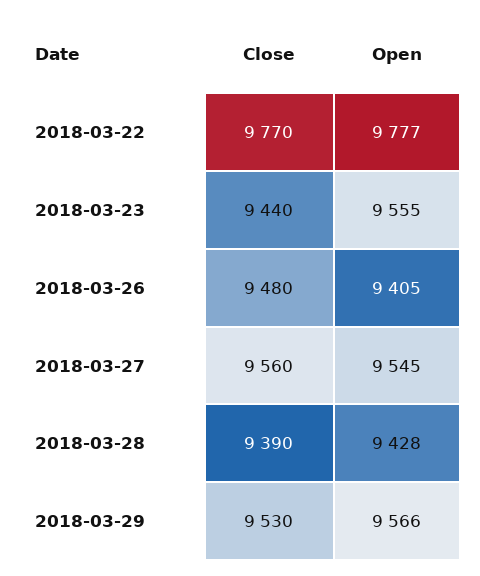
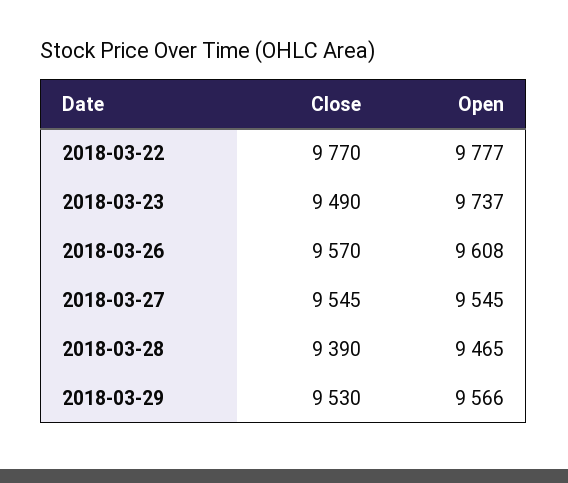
Close, 2018-03-23: 9440 -> 9490
Open, 2018-03-23: 9555 -> 9737
Close, 2018-03-26: 9480 -> 9570
Open, 2018-03-26: 9405 -> 9608
Close, 2018-03-27: 9560 -> 9545
Open, 2018-03-28: 9428 -> 9465

